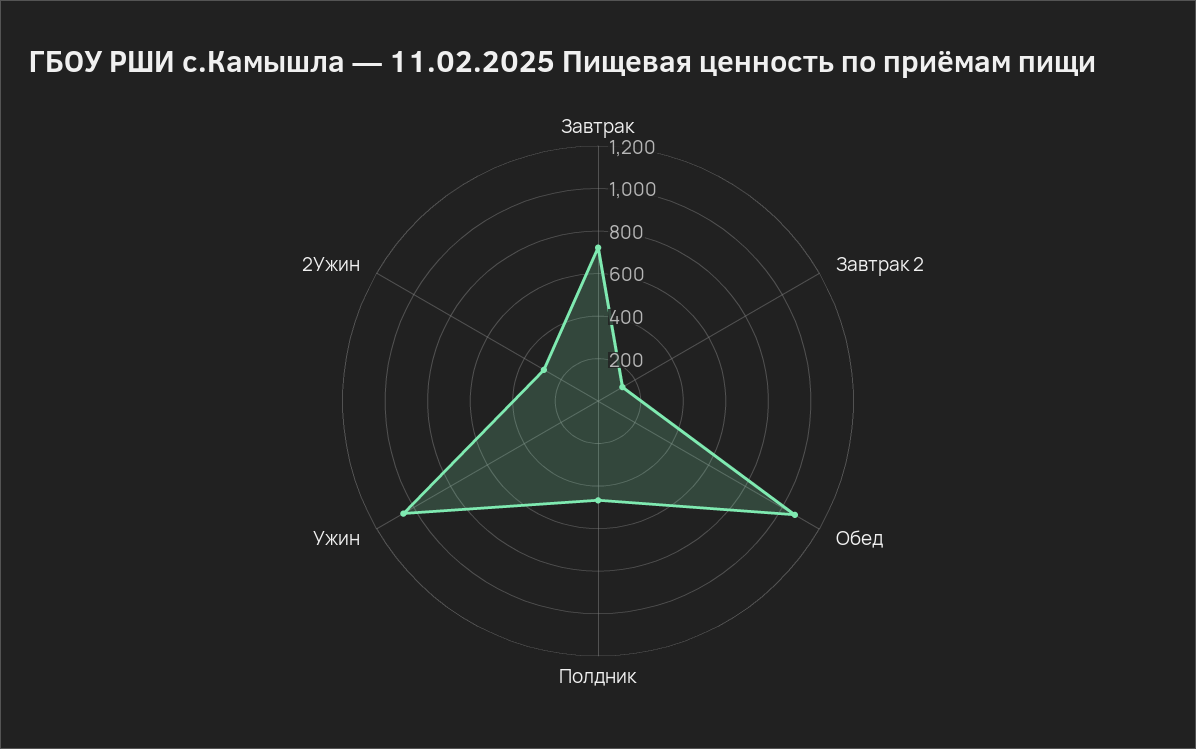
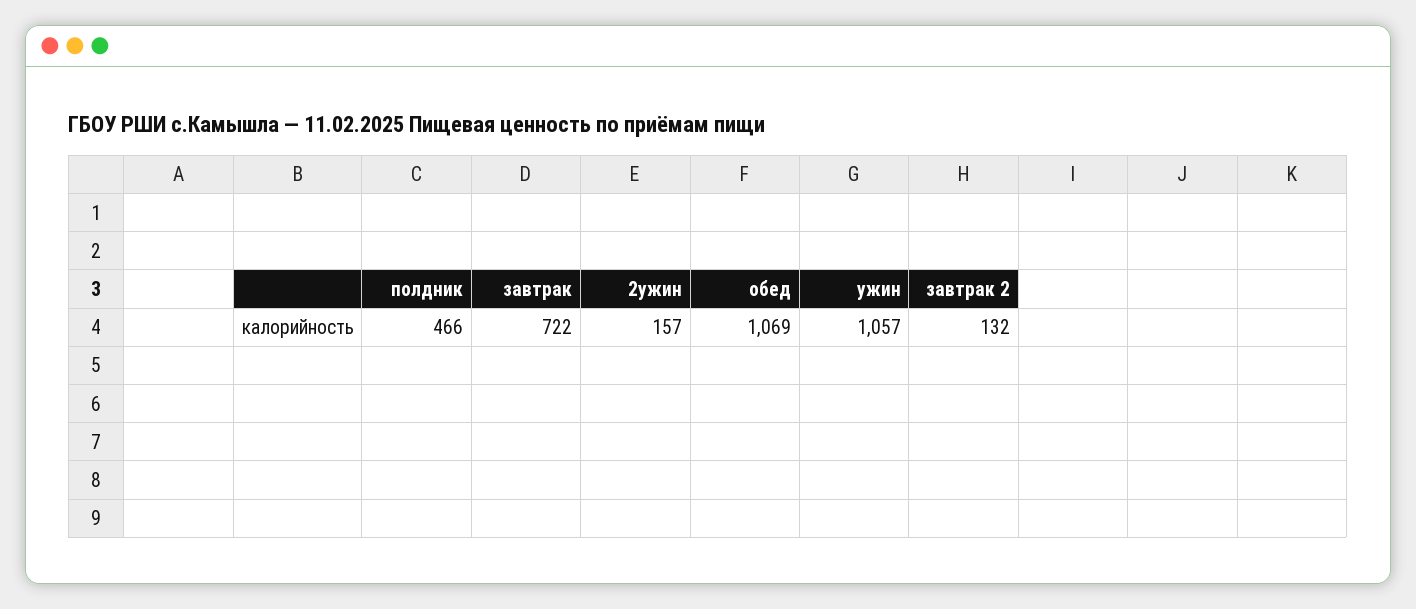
2Ужин: 300 -> 157

